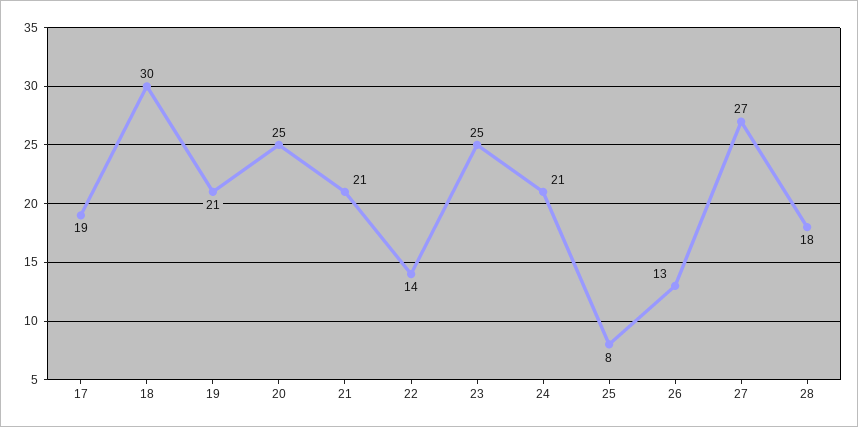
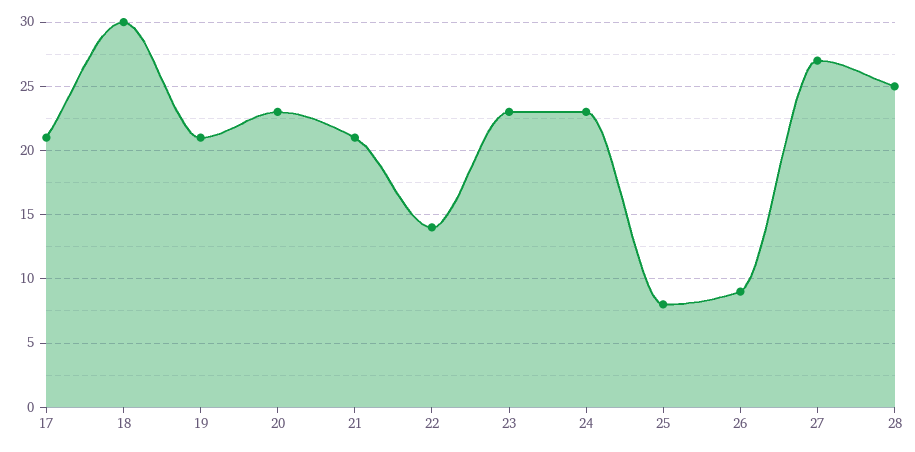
17: 19 -> 21
20: 25 -> 23
23: 25 -> 23
24: 21 -> 23
26: 13 -> 9
28: 18 -> 25

